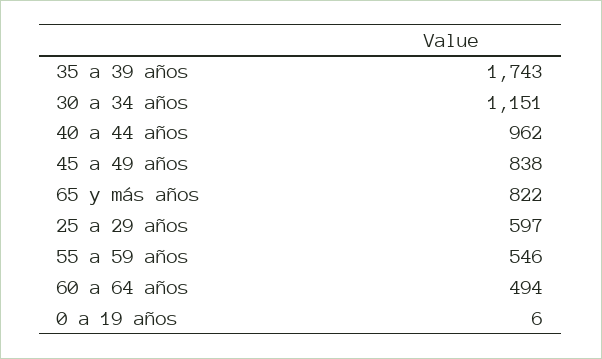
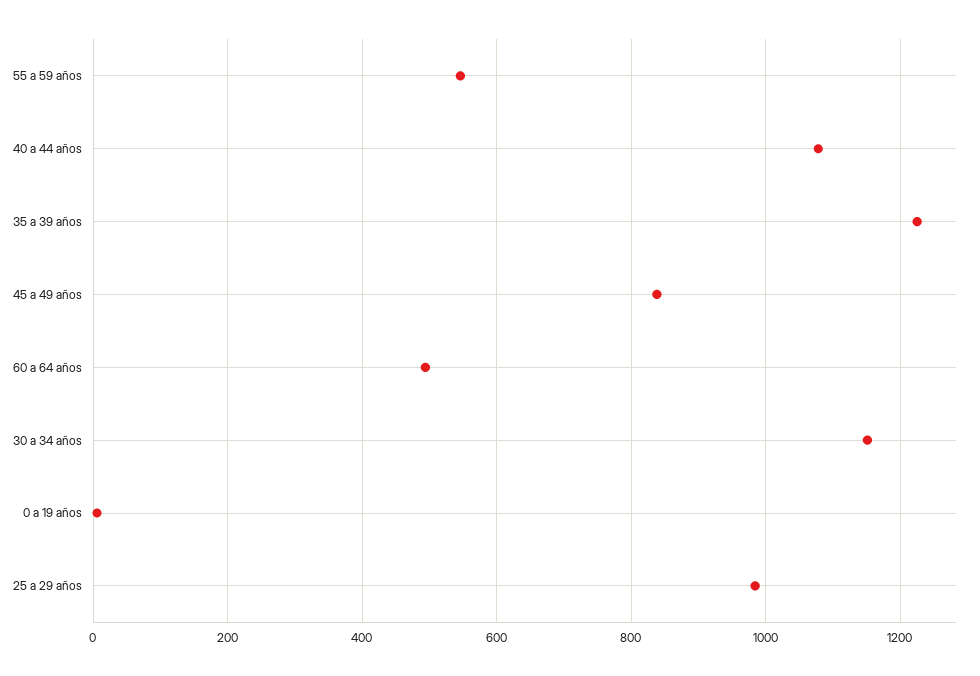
35 a 39 años: 1743 -> 1220
40 a 44 años: 962 -> 1080
65 y más años: 822 -> none
25 a 29 años: 597 -> 980

